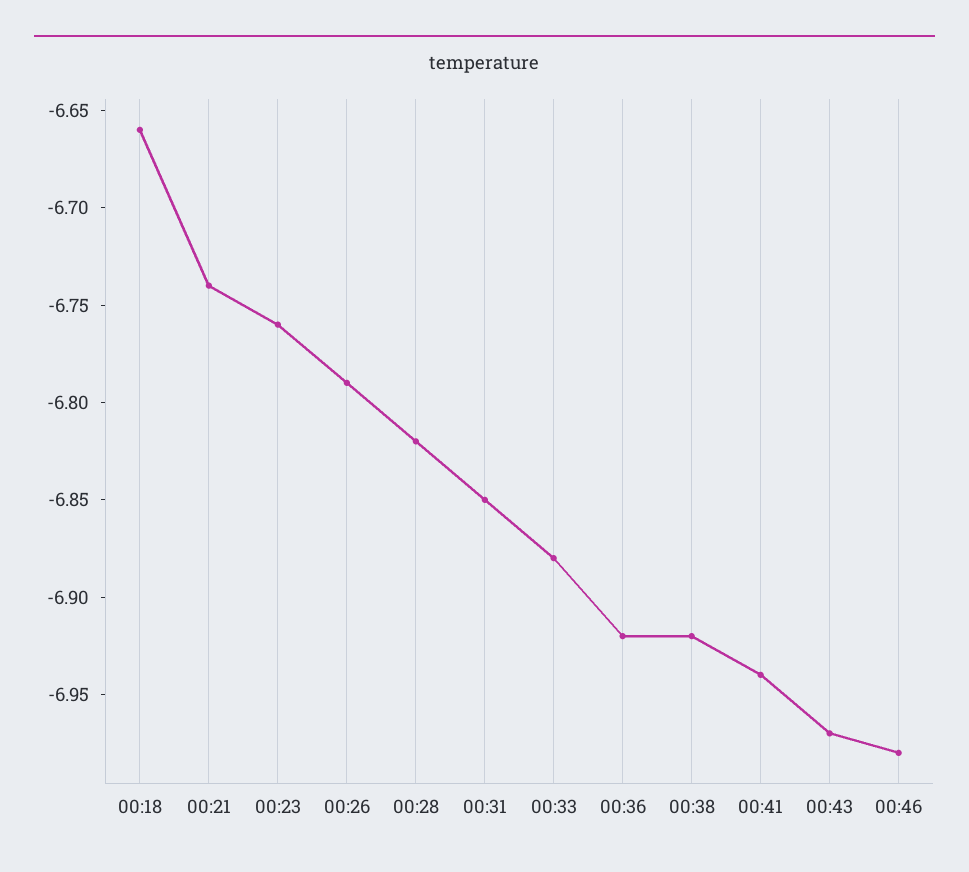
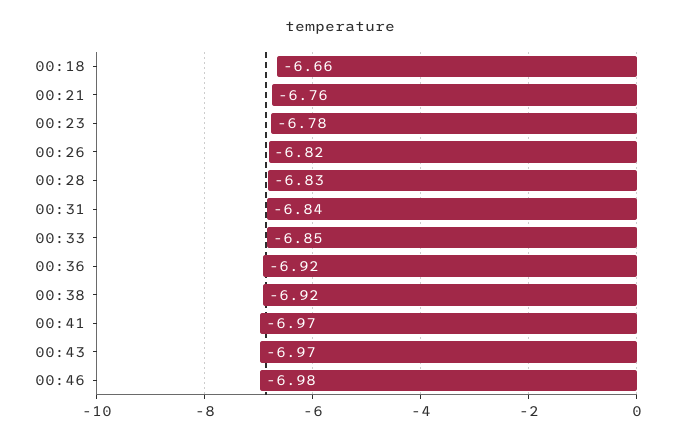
00:21: -6.74 -> -6.76
00:23: -6.76 -> -6.78
00:26: -6.79 -> -6.82
00:28: -6.82 -> -6.83
00:31: -6.85 -> -6.84
00:33: -6.88 -> -6.85
00:41: -6.94 -> -6.97

